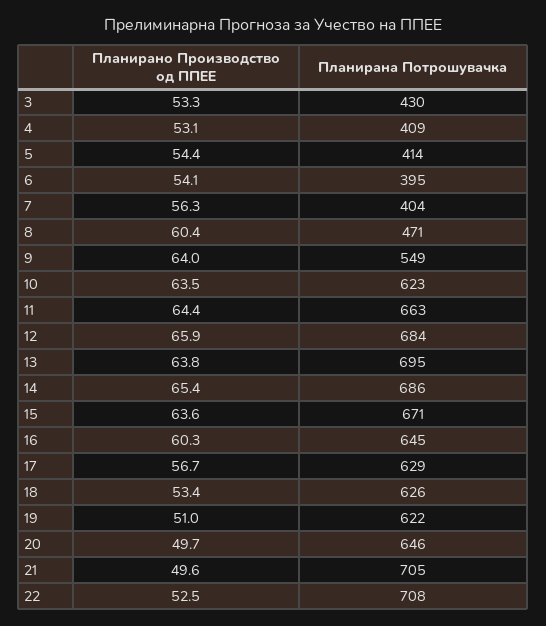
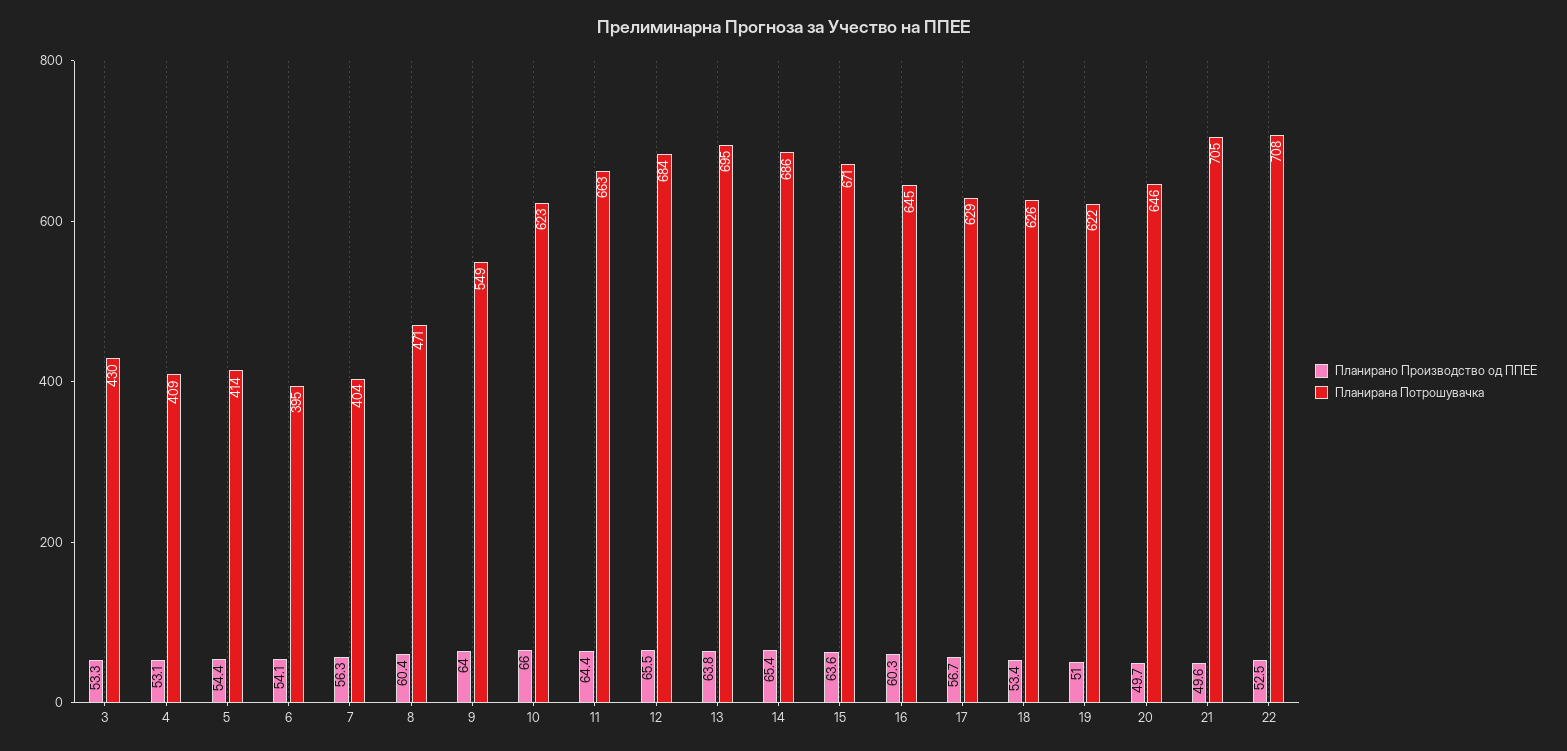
Планирано Производство од ППЕЕ, 10: 63.5 -> 66
Планирано Производство од ППЕЕ, 12: 65.9 -> 65.5

